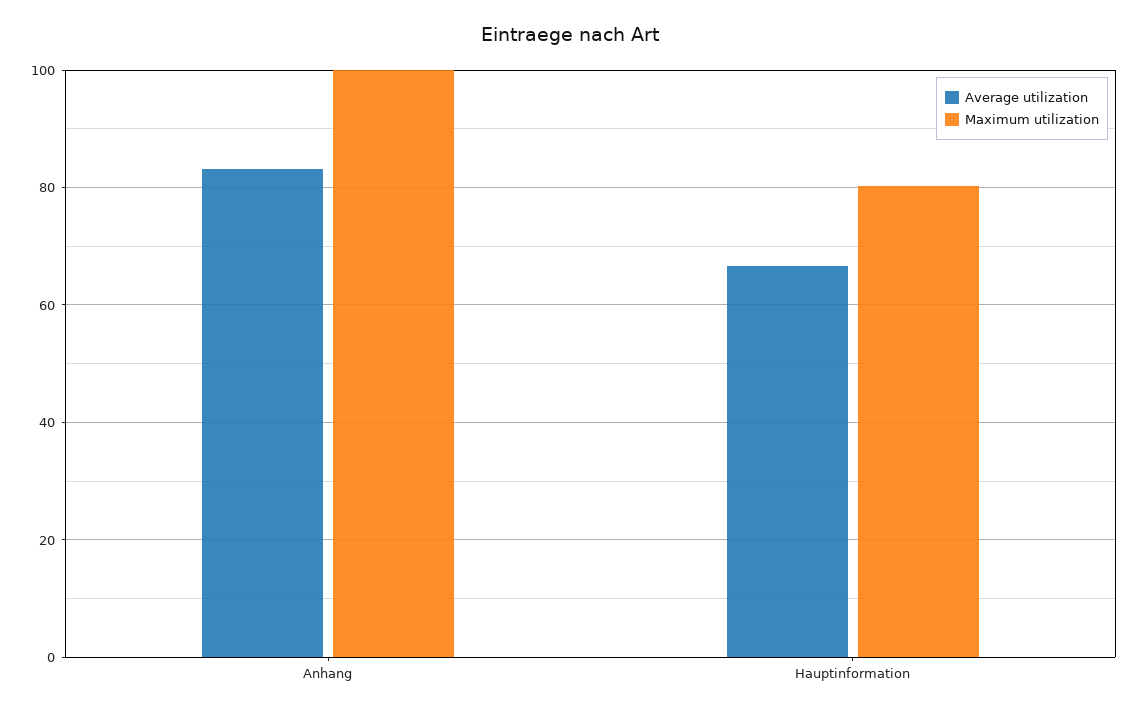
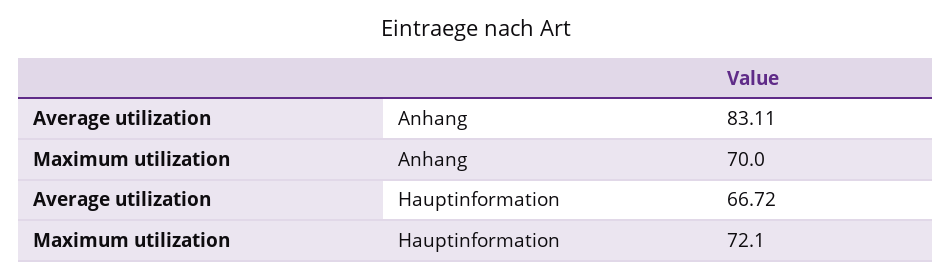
Maximum utilization, Anhang: 100 -> 70
Maximum utilization, Hauptinformation: 80 -> 72.1

